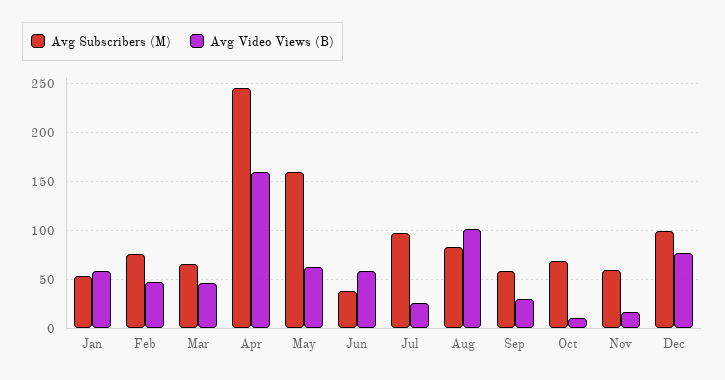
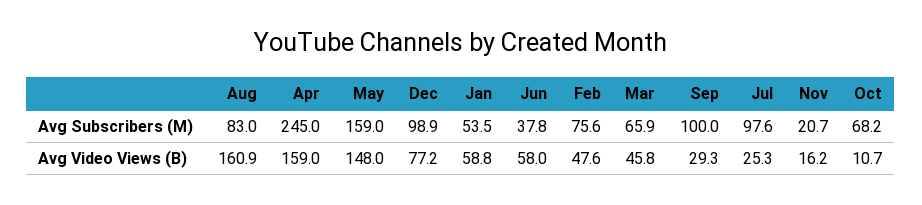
Avg Video Views (B), May: 60 -> 148
Avg Video Views (B), Aug: 100 -> 160.9
Avg Subscribers (M), Sep: 60 -> 100
Avg Subscribers (M), Nov: 60 -> 20.7

